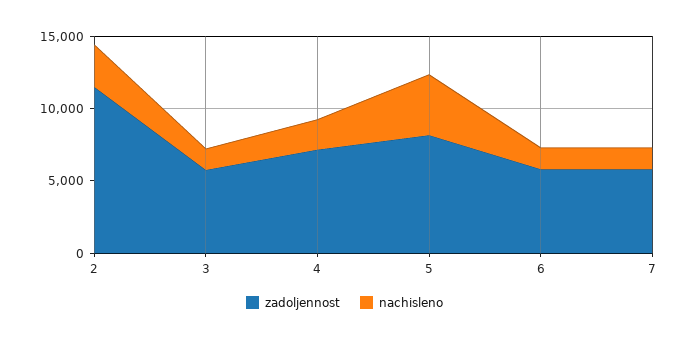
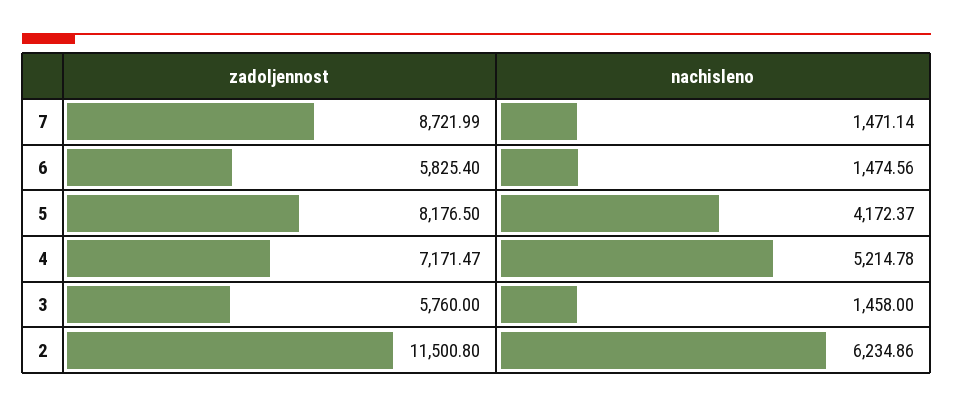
nachisleno, 2: 3000 -> 6234.86
nachisleno, 4: 2000 -> 5214.78
zadoljennost, 7: 6000 -> 8721.99

